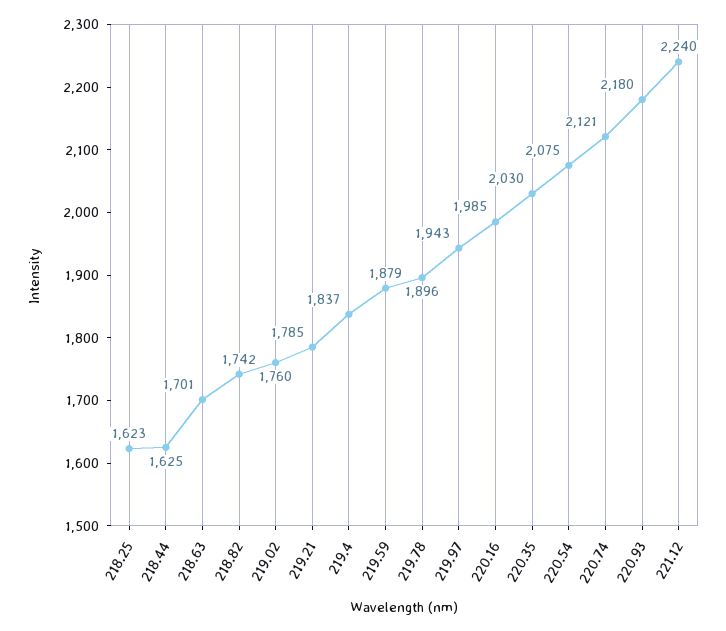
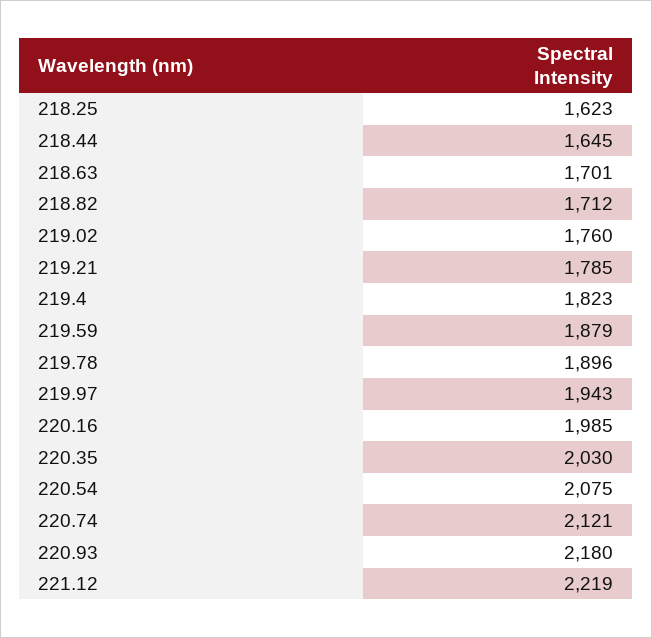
218.44: 1625 -> 1645
218.82: 1742 -> 1712
219.4: 1837 -> 1823
221.12: 2240 -> 2219

